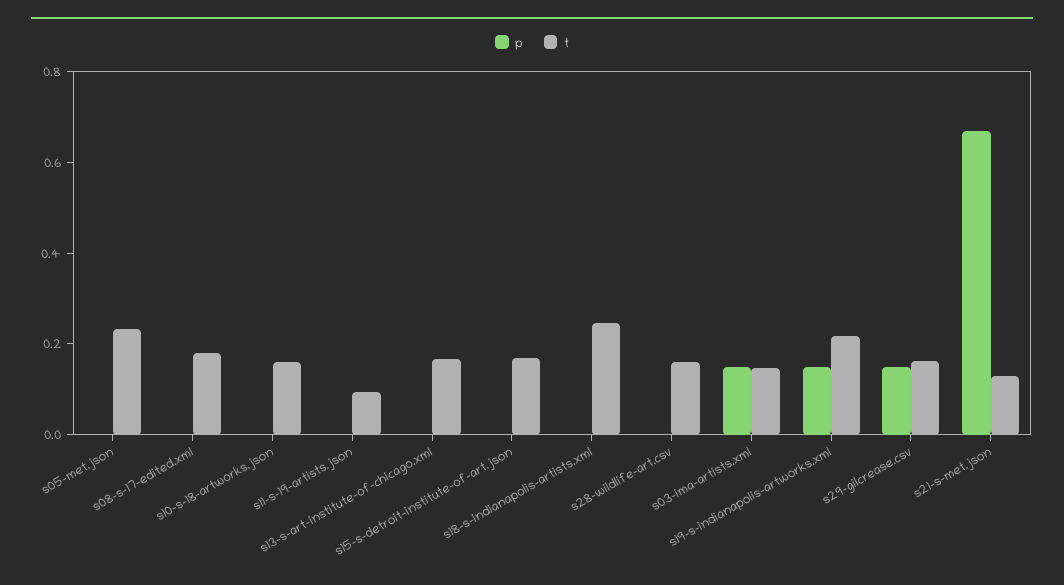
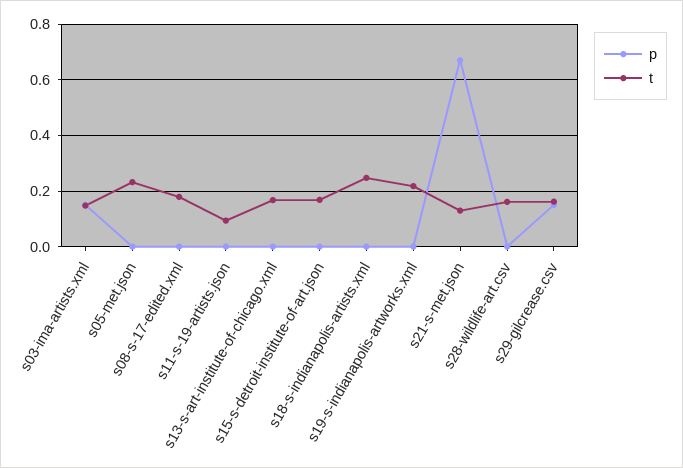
p, s10-s-18-artworks.json: 0 -> none
t, s10-s-18-artworks.json: 0.15 -> none
p, s19-s-indianapolis-artworks.xml: 0.15 -> 0

